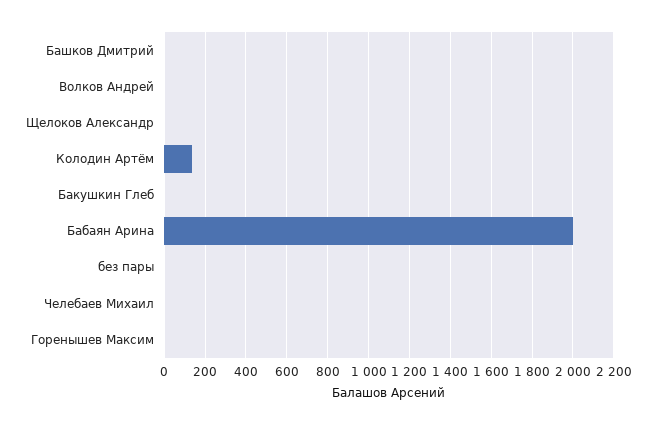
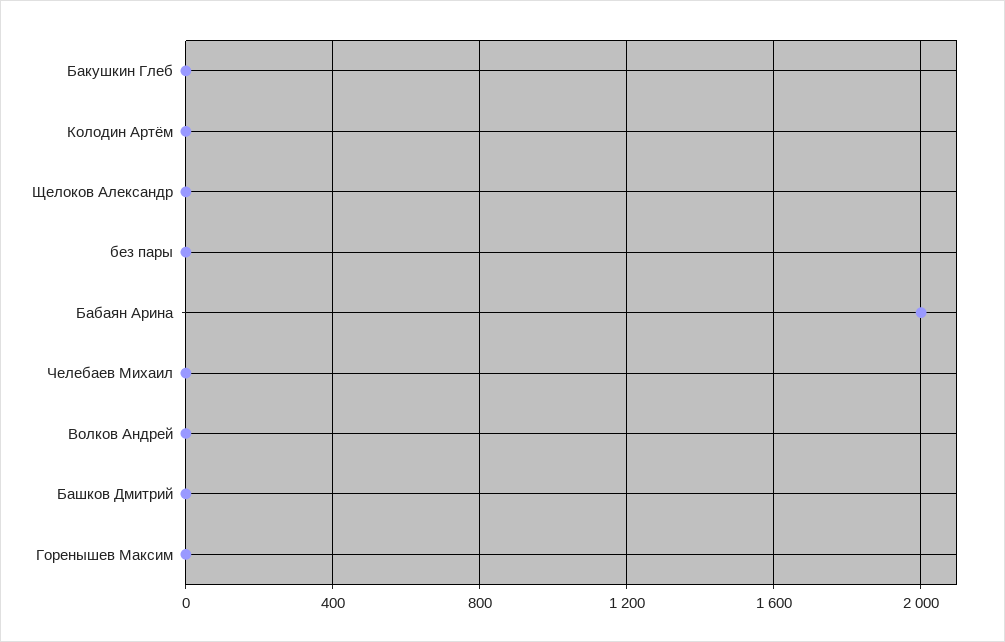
Колодин Артём: 150 -> 0

